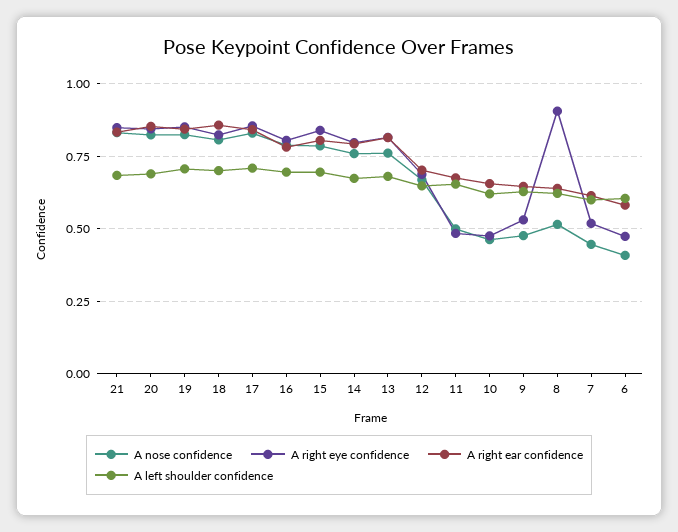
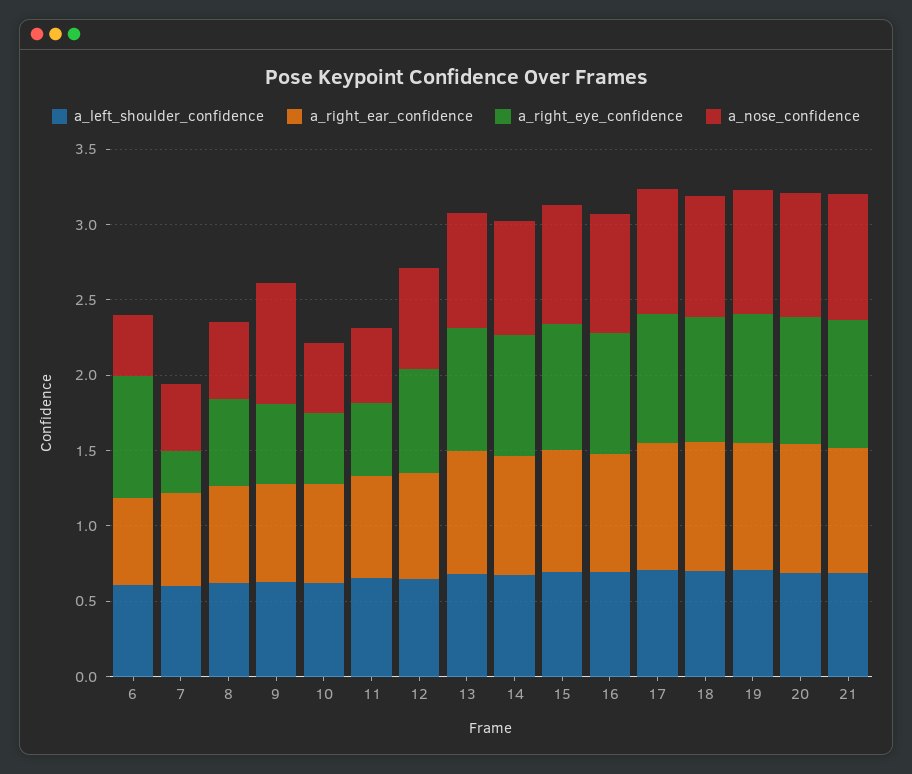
A nose confidence, 9: 0.475 -> 0.8
A right eye confidence, 8: 0.9 -> 0.6
A right eye confidence, 7: 0.525 -> 0.3
A right eye confidence, 6: 0.475 -> 0.8

